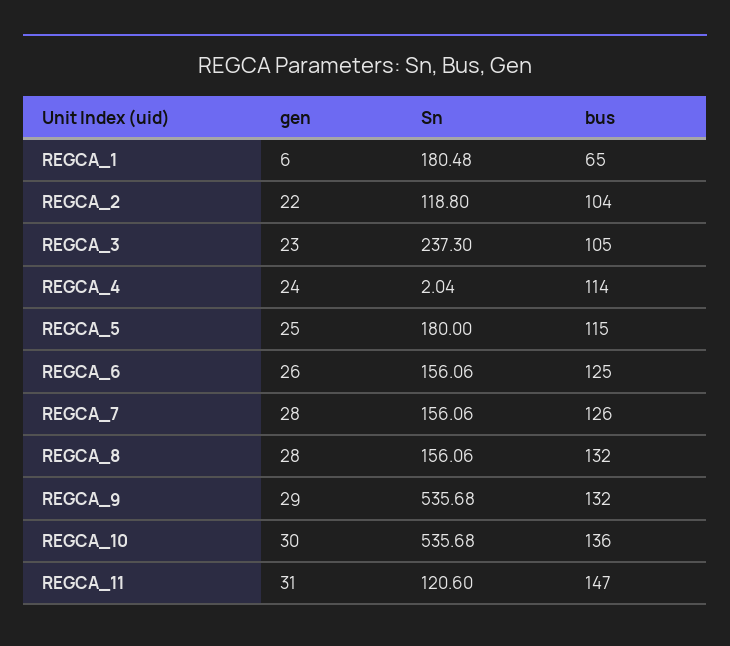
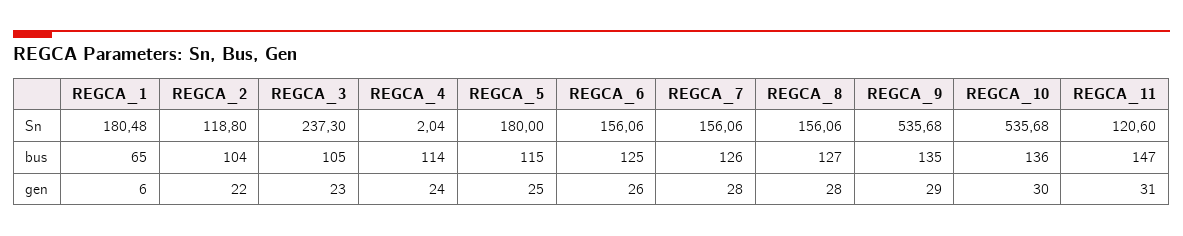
bus, REGCA_8: 132 -> 127
bus, REGCA_9: 132 -> 135

